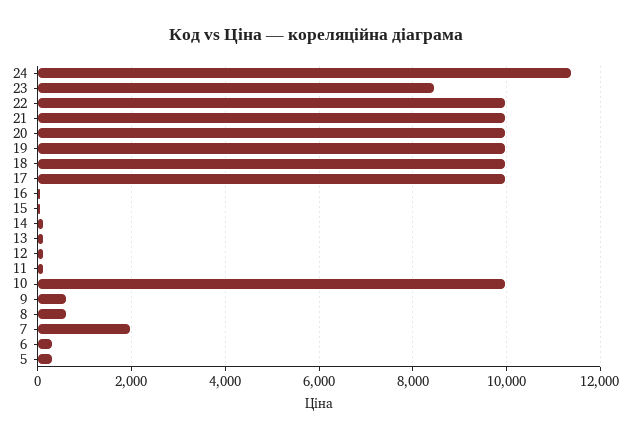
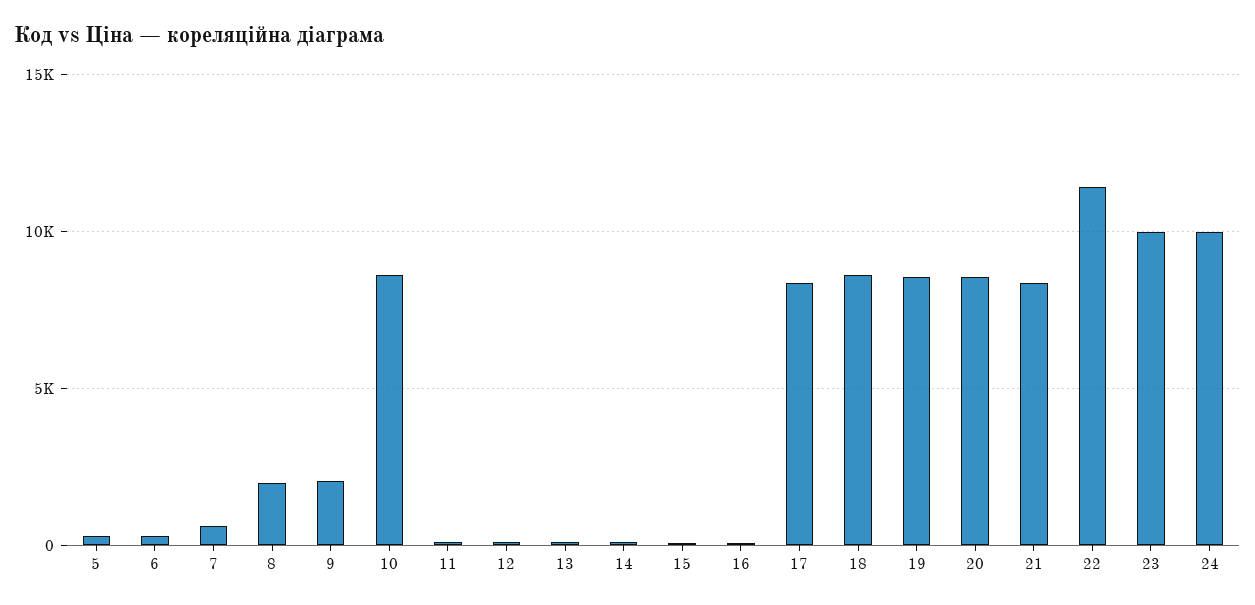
24: 11400 -> 10000
23: 8400 -> 10000
22: 10000 -> 11500
21: 10000 -> 8500
20: 10000 -> 8500
19: 10000 -> 8500
18: 10000 -> 8500
17: 10000 -> 8500
10: 10000 -> 8500
9: 600 -> 2000
8: 600 -> 2000
7: 2000 -> 500

